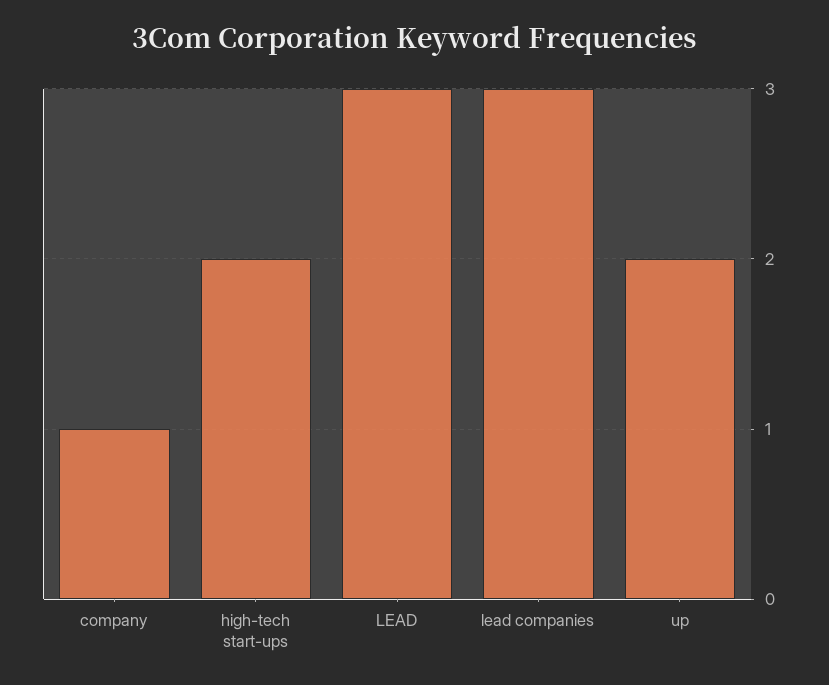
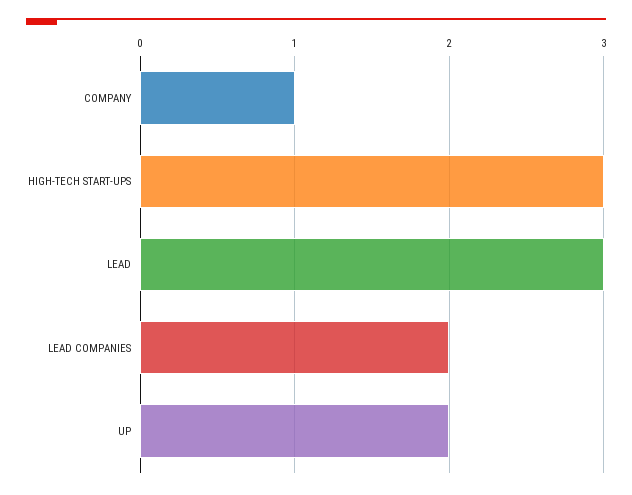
high-tech start-ups: 2 -> 3
lead companies: 3 -> 2

